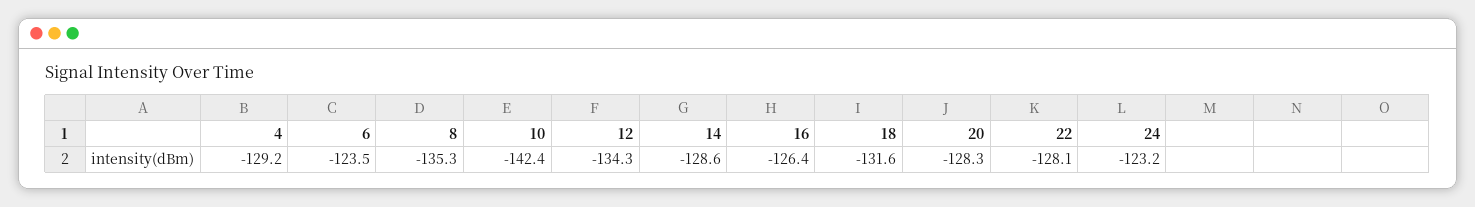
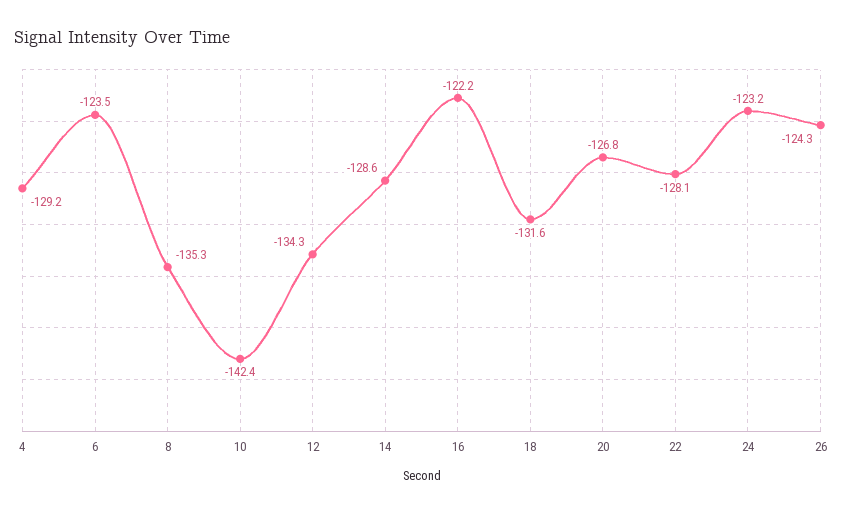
16: -126.4 -> -122.2
20: -128.3 -> -126.8
26: none -> -124.3

